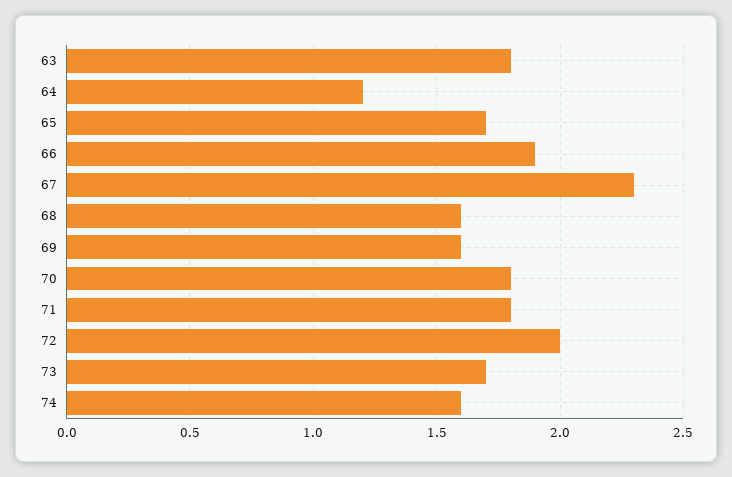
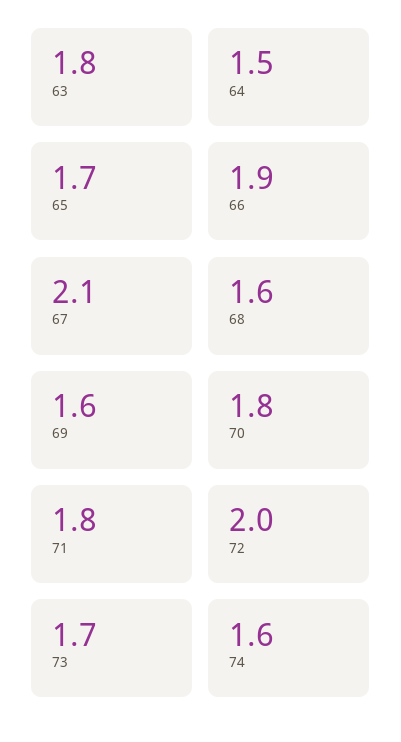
64: 1.2 -> 1.5
67: 2.3 -> 2.1

